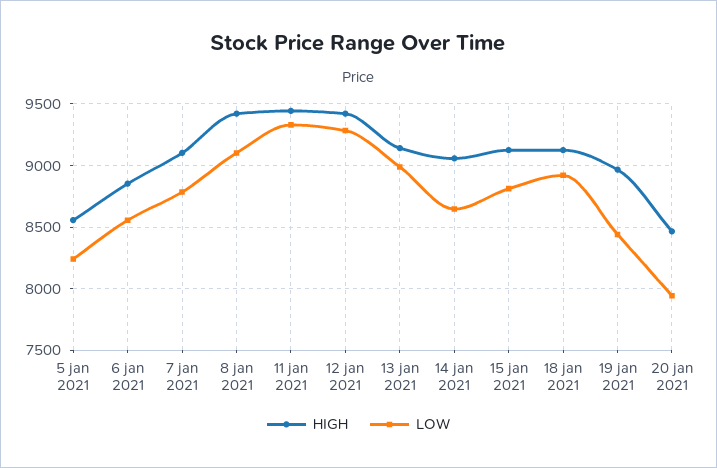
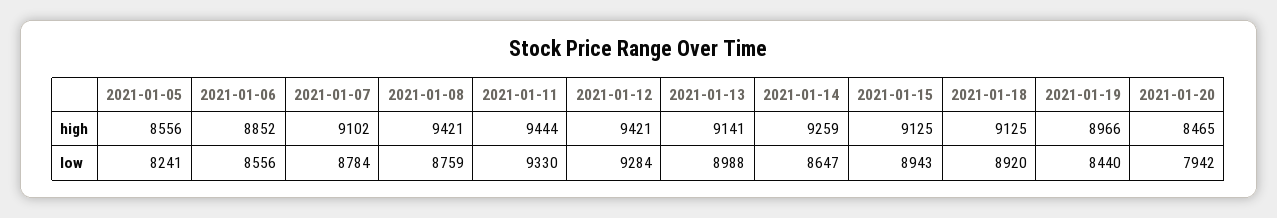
LOW, 8 jan 2021: 9100 -> 8759
HIGH, 14 jan 2021: 9050 -> 9259
LOW, 15 jan 2021: 8800 -> 8943

